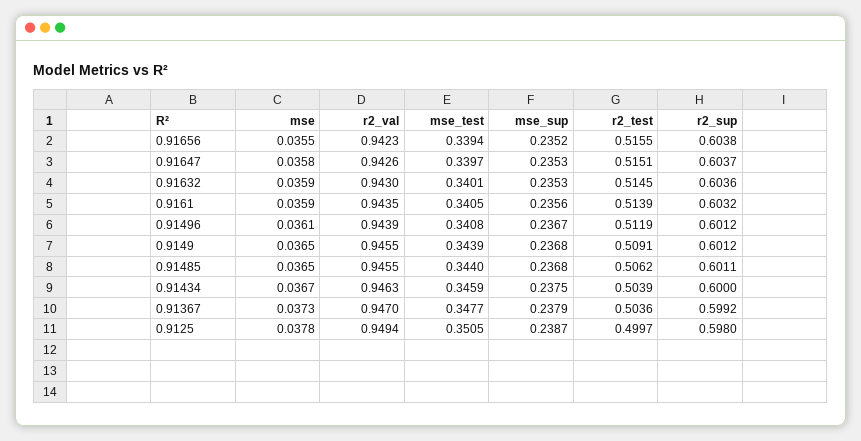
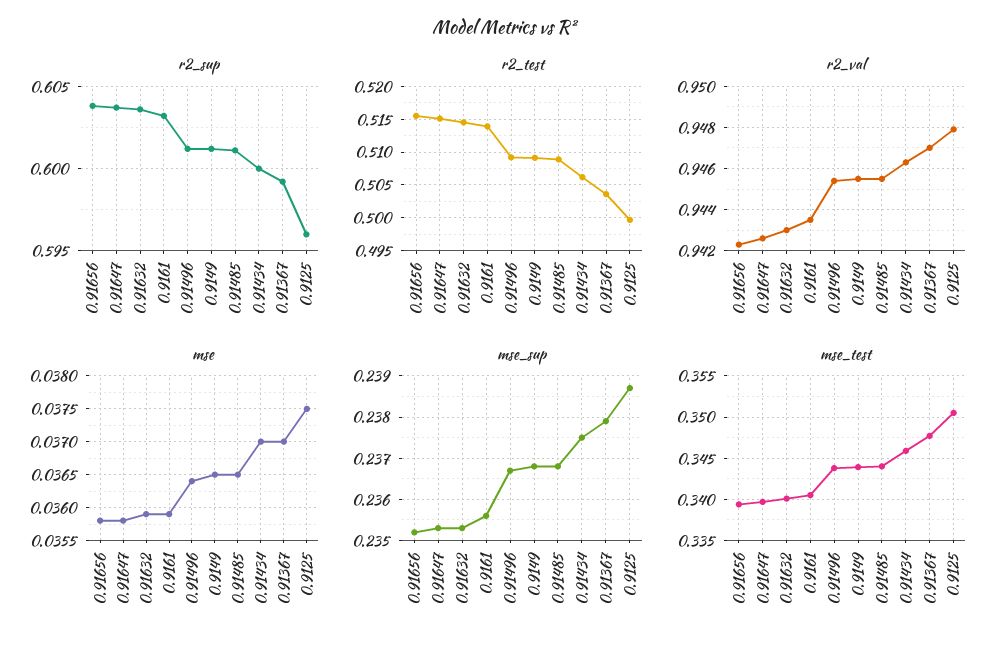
mse, 0.91656: 0.0355 -> 0.0358
mse, 0.91496: 0.0361 -> 0.0364
r2_val, 0.91496: 0.9439 -> 0.9455
mse_test, 0.91496: 0.3408 -> 0.344
r2_test, 0.91496: 0.5119 -> 0.509
r2_test, 0.91485: 0.5062 -> 0.509
mse, 0.91434: 0.0367 -> 0.037
r2_test, 0.91434: 0.5039 -> 0.506
mse, 0.91367: 0.0373 -> 0.037
mse, 0.9125: 0.0378 -> 0.0375
r2_val, 0.9125: 0.9494 -> 0.948
r2_sup, 0.9125: 0.598 -> 0.596

